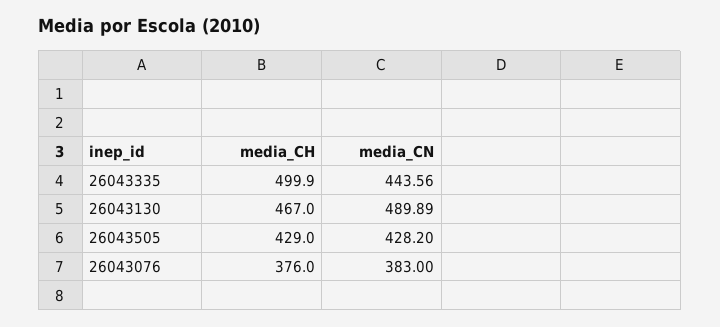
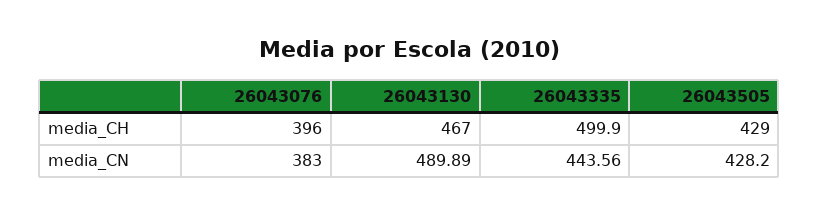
media_CH, 26043076: 376 -> 396

